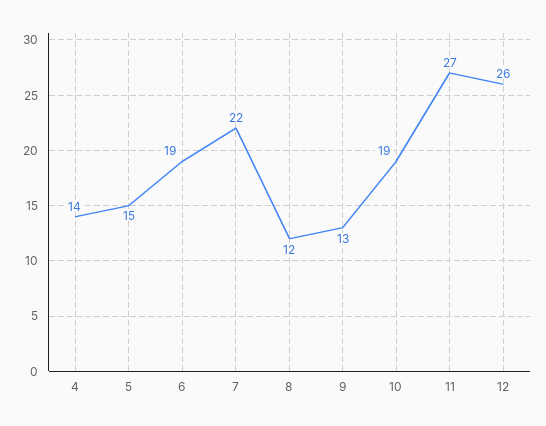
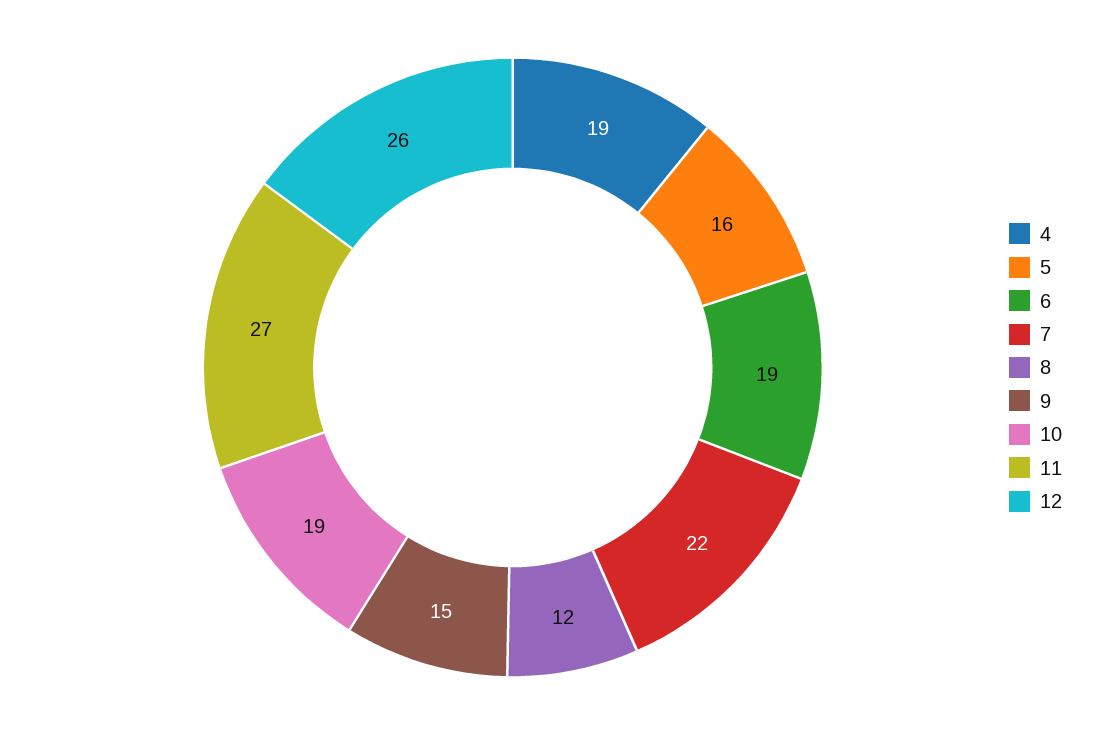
4: 14 -> 19
5: 15 -> 16
9: 13 -> 15

